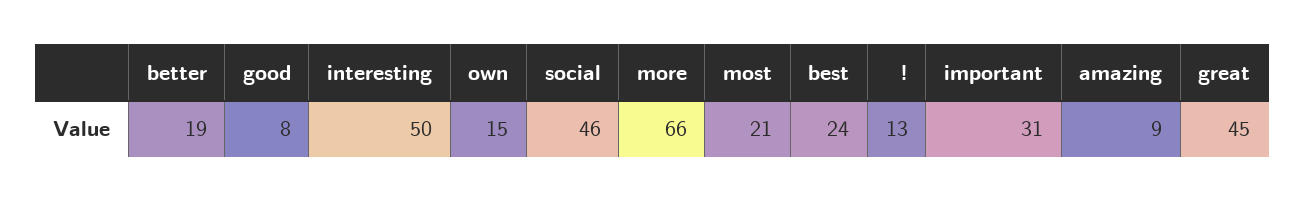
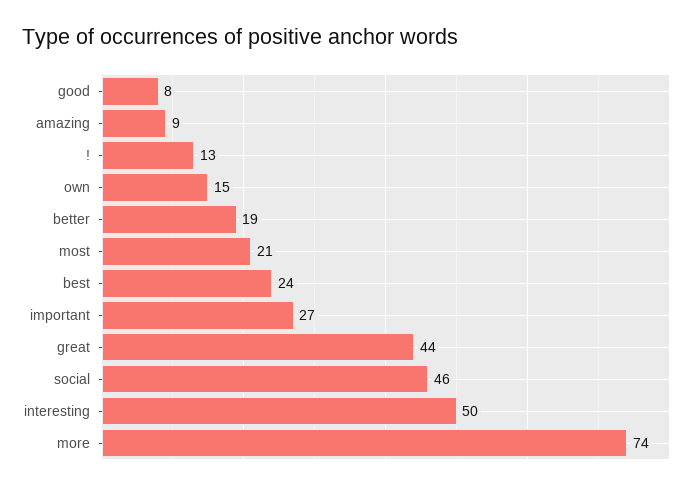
more: 66 -> 74
important: 31 -> 27
great: 45 -> 44

